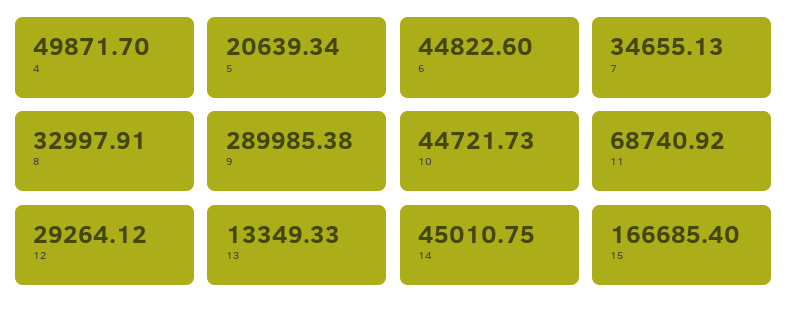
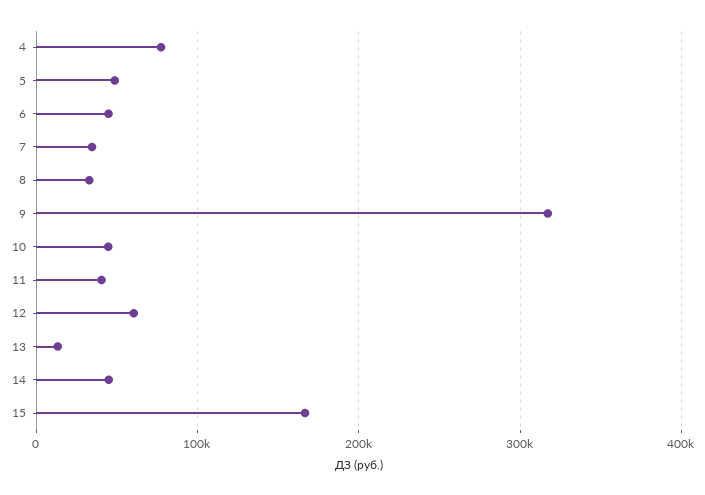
4: 49871.7 -> 80000
5: 20639.34 -> 50000
9: 289985.38 -> 320000
11: 68740.92 -> 40000
12: 29264.12 -> 60000

